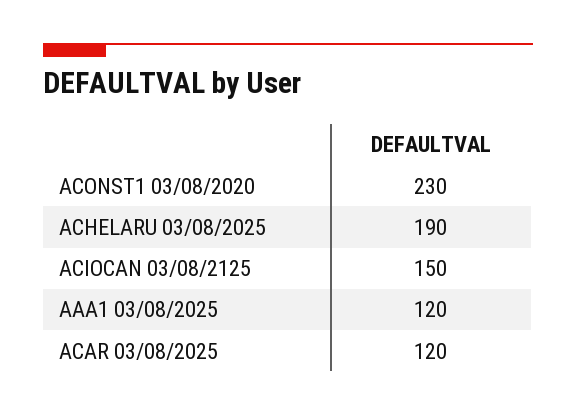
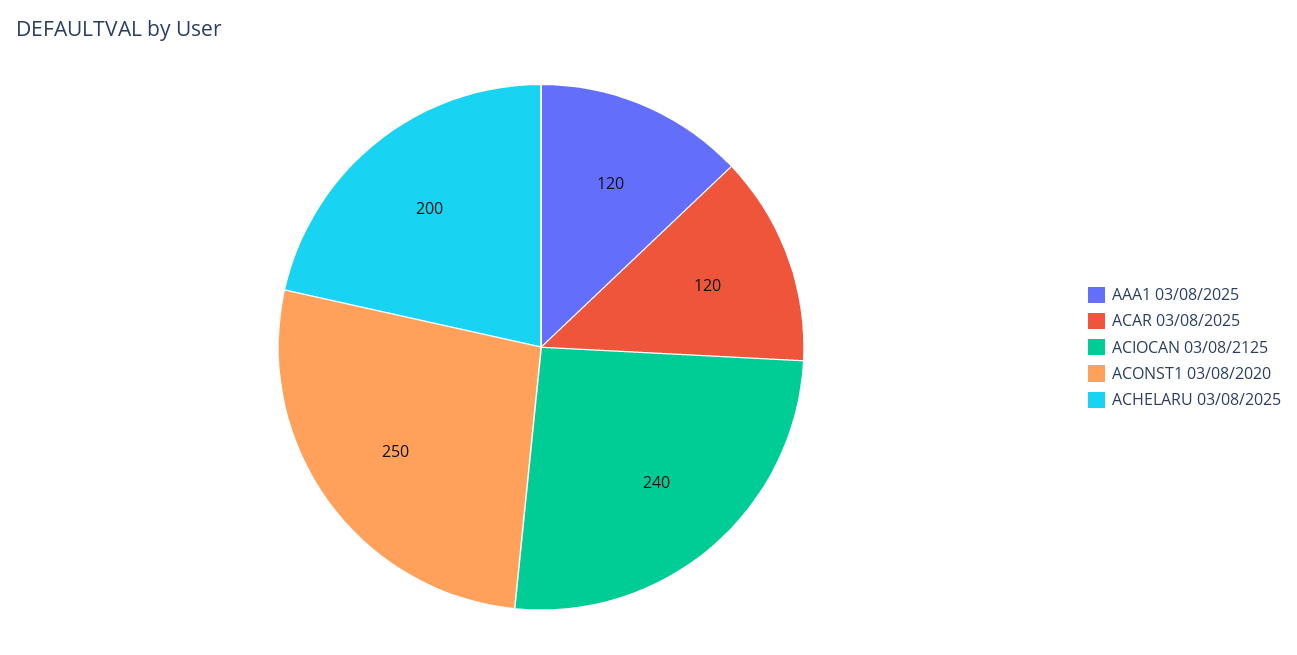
ACONST1 03/08/2020: 230 -> 250
ACHELARU 03/08/2025: 190 -> 200
ACIOCAN 03/08/2125: 150 -> 240

